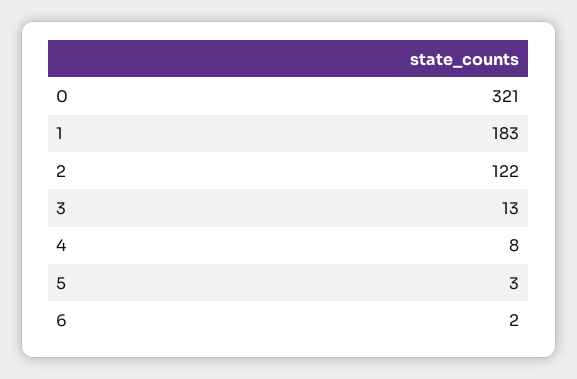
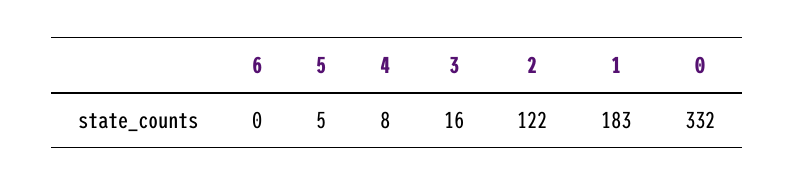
0: 321 -> 332
3: 13 -> 16
5: 3 -> 5
6: 2 -> 0

